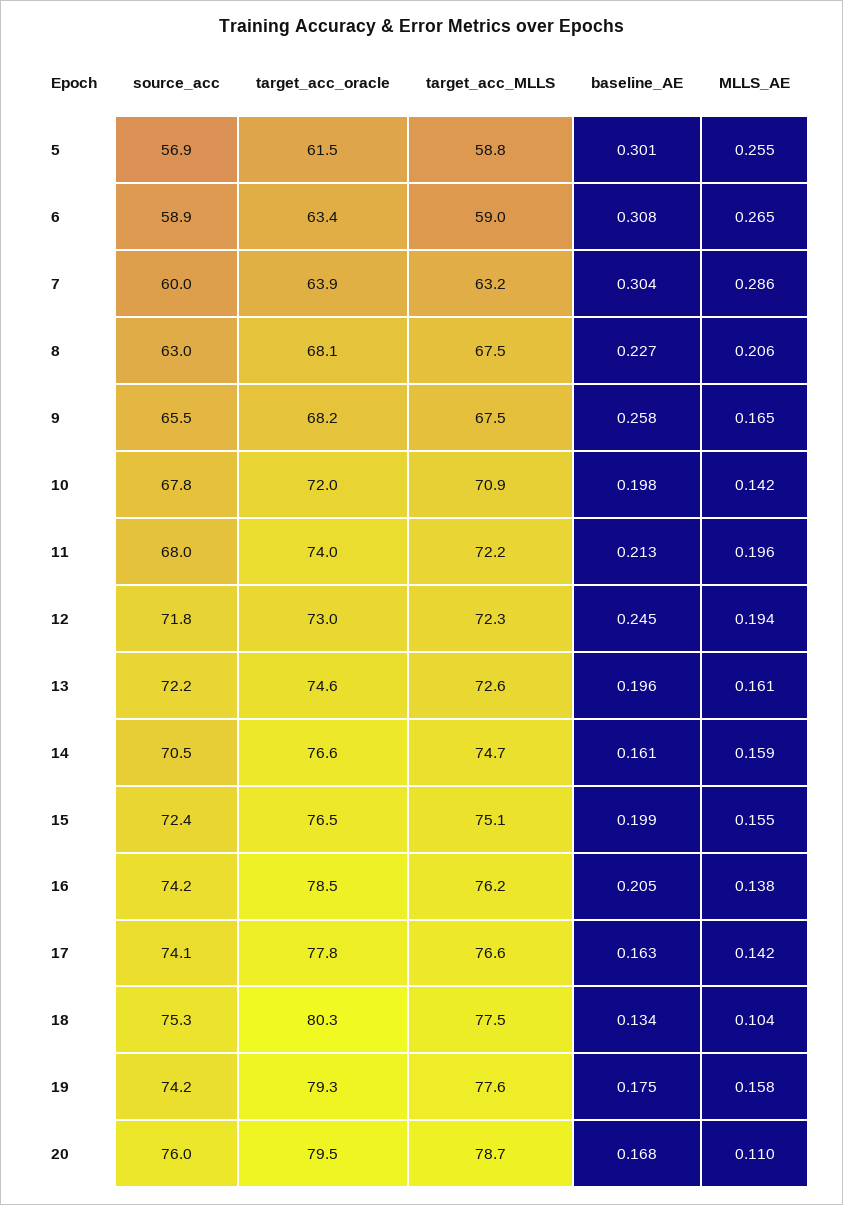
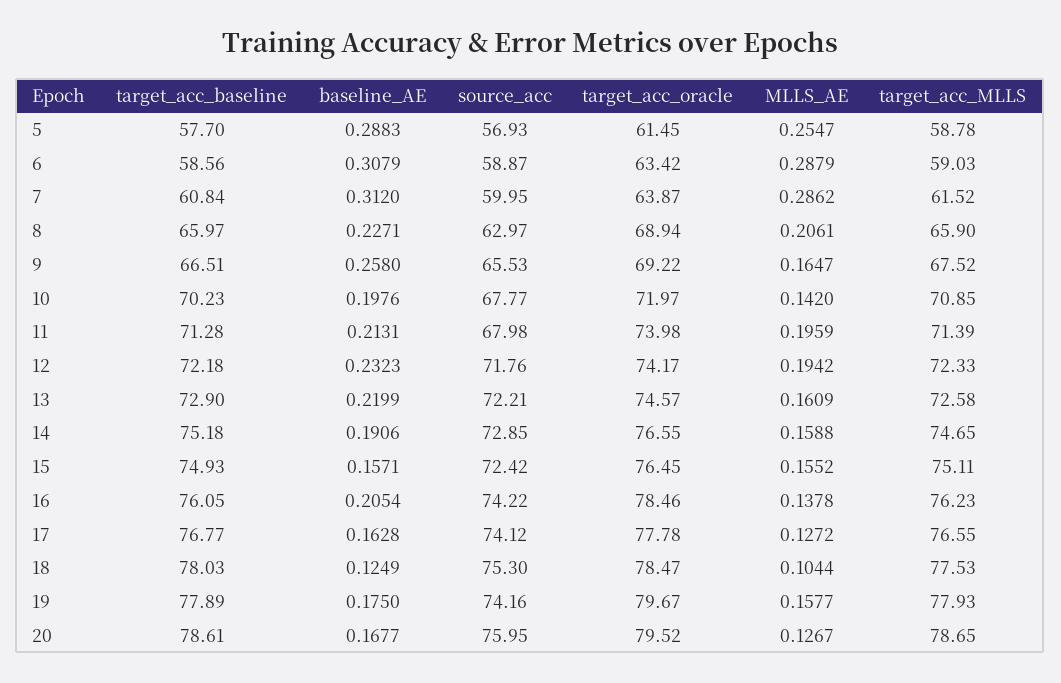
baseline_AE, 5: 0.301 -> 0.2883
MLLS_AE, 6: 0.265 -> 0.2879
target_acc_MLLS, 7: 63.2 -> 61.52
baseline_AE, 7: 0.304 -> 0.312
target_acc_oracle, 8: 68.1 -> 68.94
target_acc_MLLS, 8: 67.5 -> 65.9
target_acc_oracle, 9: 68.2 -> 69.22
target_acc_MLLS, 11: 72.2 -> 71.39
target_acc_oracle, 12: 73 -> 74.17
baseline_AE, 12: 0.245 -> 0.2323
baseline_AE, 13: 0.196 -> 0.2199
source_acc, 14: 70.5 -> 72.85
baseline_AE, 14: 0.161 -> 0.1906
baseline_AE, 15: 0.199 -> 0.1571
MLLS_AE, 17: 0.142 -> 0.1272
target_acc_oracle, 18: 80.3 -> 78.47
baseline_AE, 18: 0.134 -> 0.1249
target_acc_oracle, 19: 79.3 -> 79.67
target_acc_MLLS, 19: 77.6 -> 77.93
MLLS_AE, 20: 0.11 -> 0.1267
target_acc_baseline, 5: none -> 57.7
target_acc_baseline, 6: none -> 58.56
target_acc_baseline, 7: none -> 60.84
target_acc_baseline, 8: none -> 65.97
target_acc_baseline, 9: none -> 66.51
target_acc_baseline, 10: none -> 70.23
target_acc_baseline, 11: none -> 71.28
target_acc_baseline, 12: none -> 72.18
target_acc_baseline, 13: none -> 72.9
target_acc_baseline, 14: none -> 75.18
target_acc_baseline, 15: none -> 74.93
target_acc_baseline, 16: none -> 76.05
target_acc_baseline, 17: none -> 76.77
target_acc_baseline, 18: none -> 78.03
target_acc_baseline, 19: none -> 77.89
target_acc_baseline, 20: none -> 78.61

